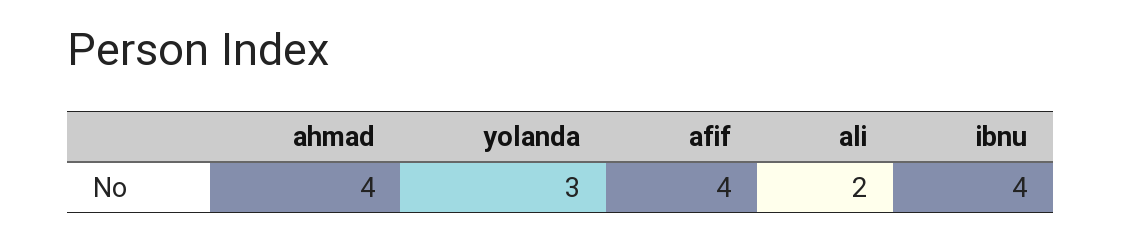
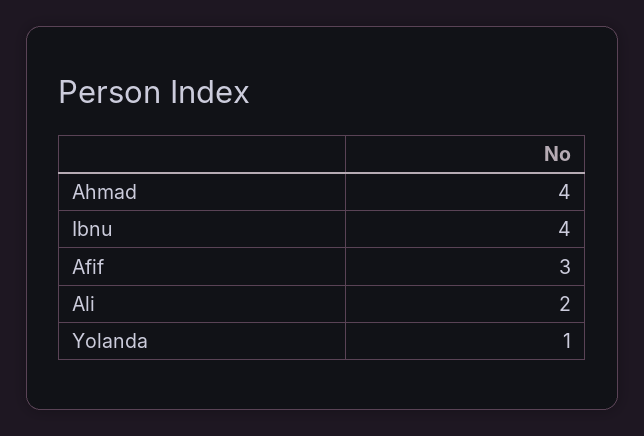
yolanda: 3 -> 1
afif: 4 -> 3

